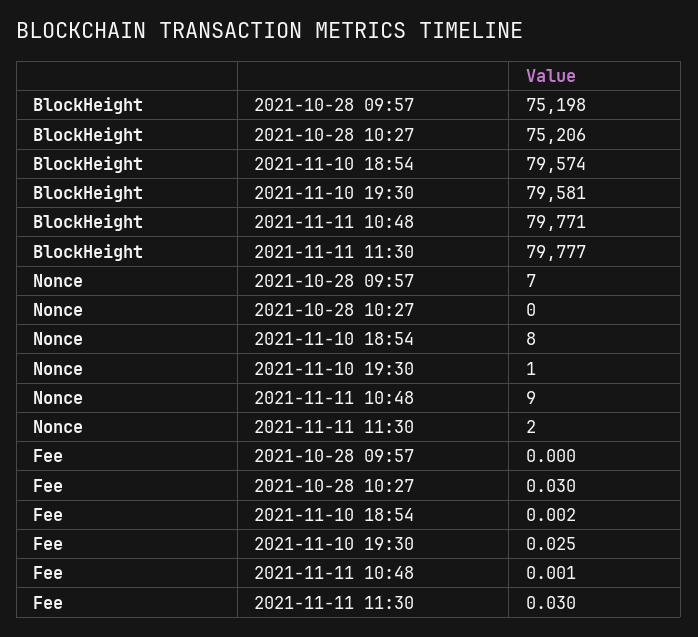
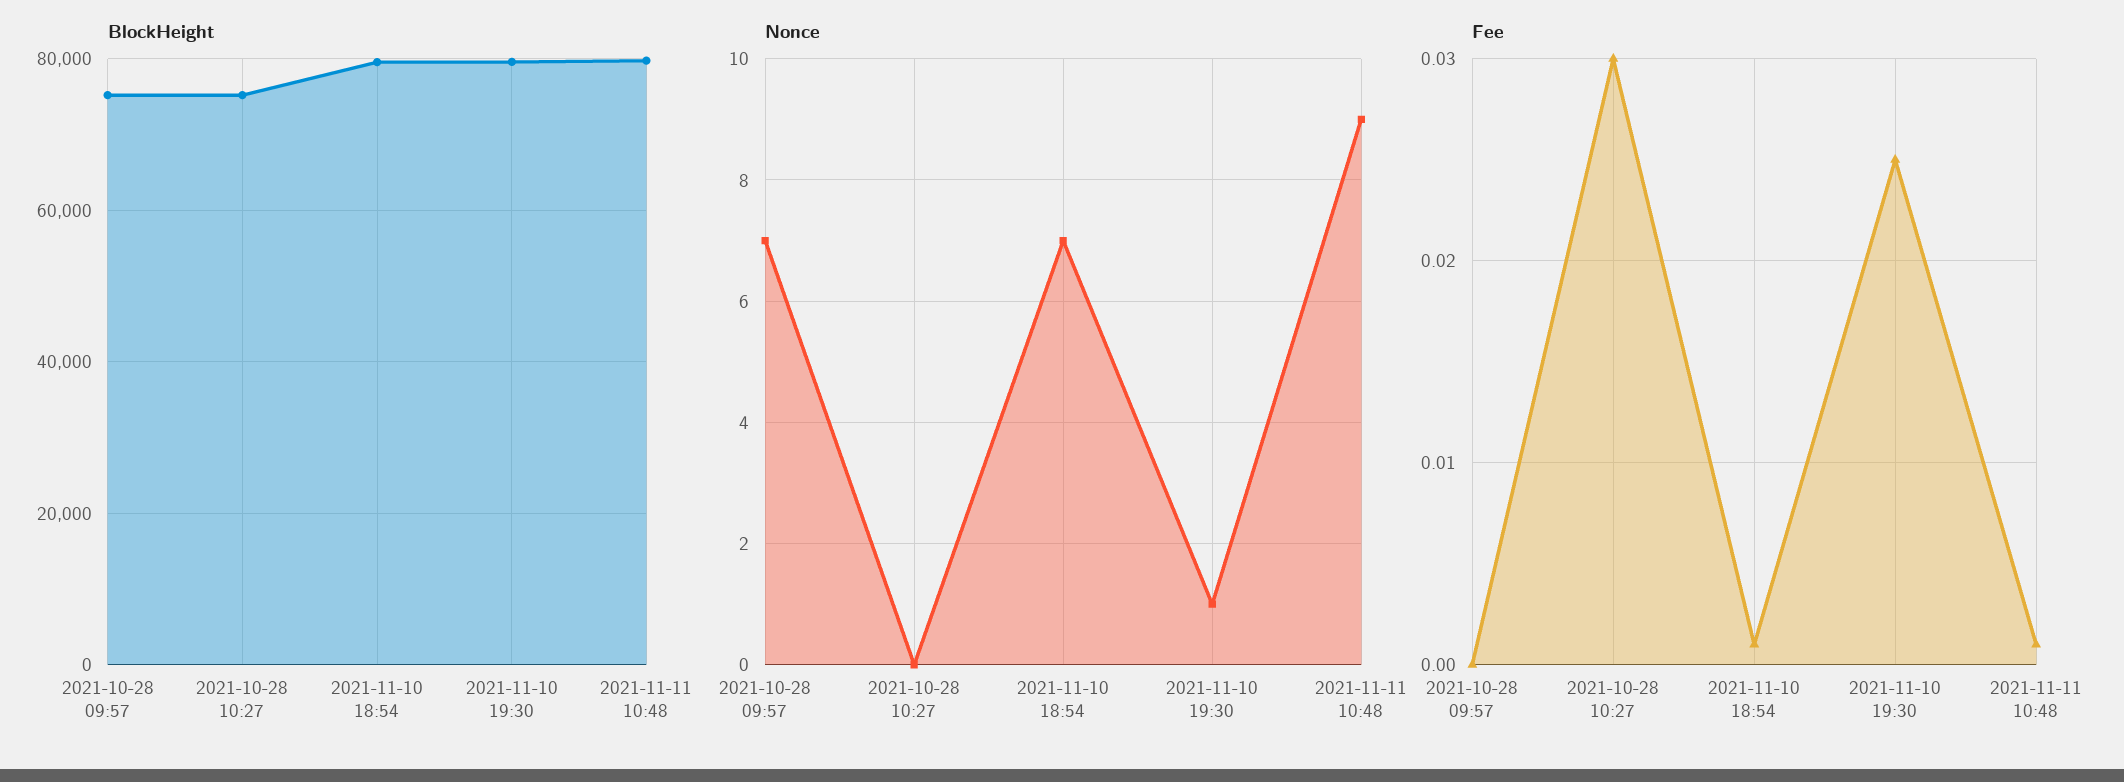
BlockHeight, 2021-11-11 11:30: 79777 -> none
Nonce, 2021-11-10 18:54: 8 -> 7
Nonce, 2021-11-11 11:30: 2 -> none
Fee, 2021-11-10 18:54: 0.002 -> 0.001
Fee, 2021-11-11 11:30: 0.03 -> none

